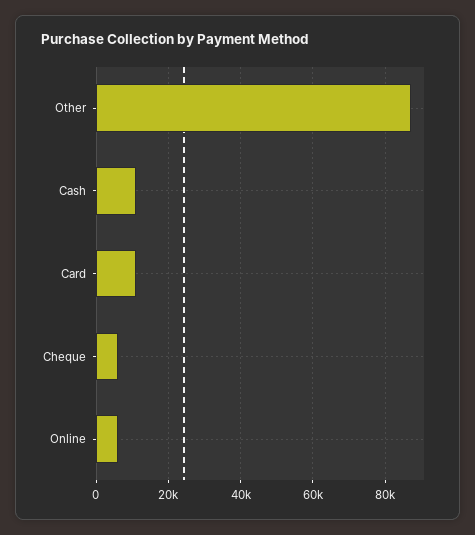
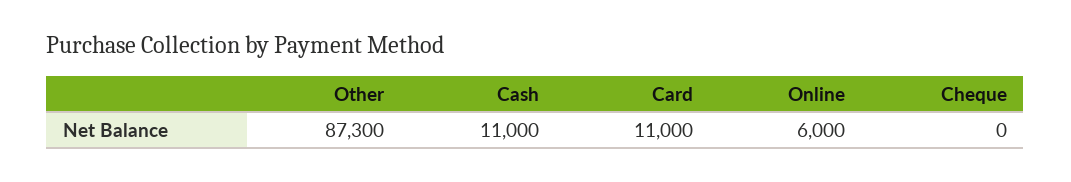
Cheque: 6000 -> 0

